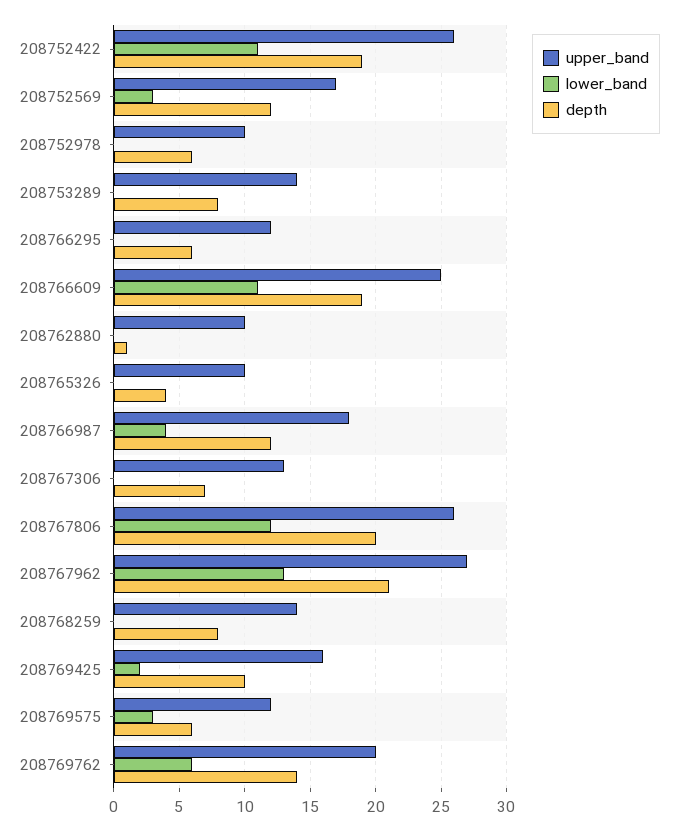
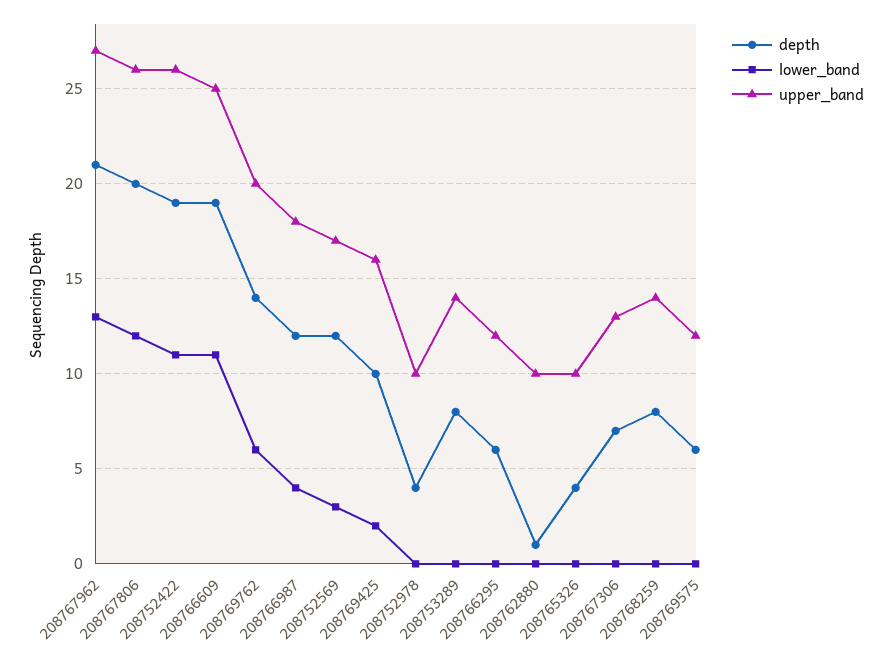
depth, 208752978: 6 -> 4
lower_band, 208769575: 3 -> 0

